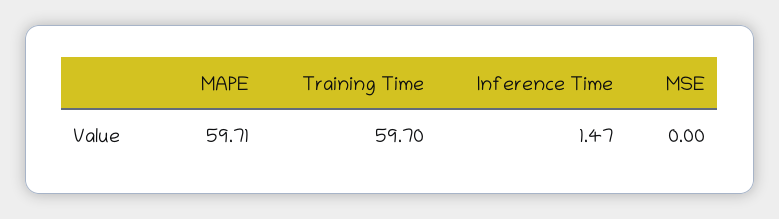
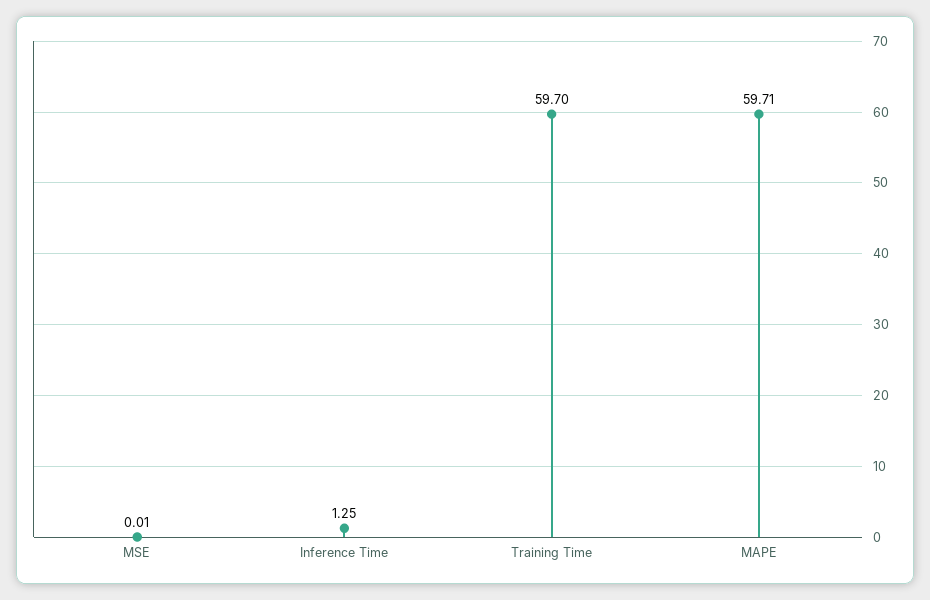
Inference Time: 1.47 -> 1.25
MSE: 0 -> 0.01

